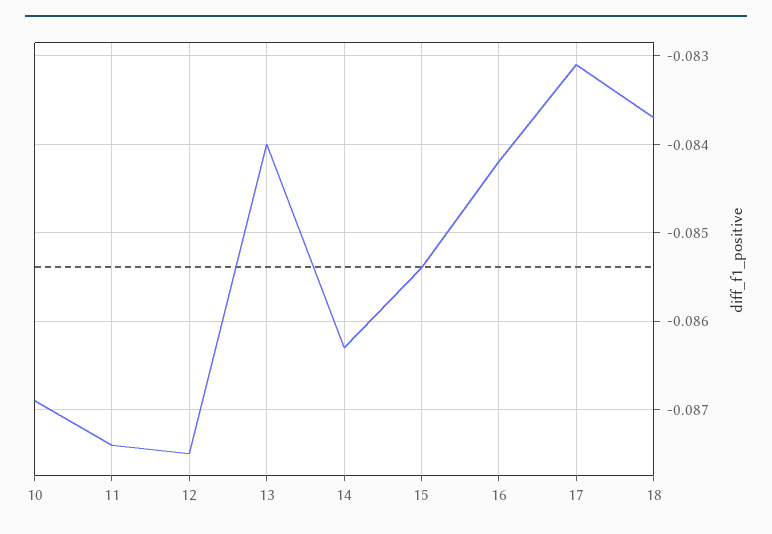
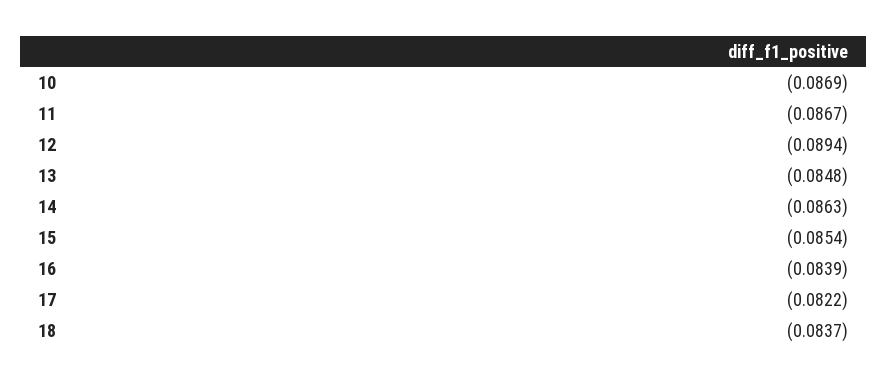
11: -0.0874 -> -0.0867
12: -0.0875 -> -0.0894
13: -0.084 -> -0.0848
16: -0.0842 -> -0.0839
17: -0.0831 -> -0.0822

